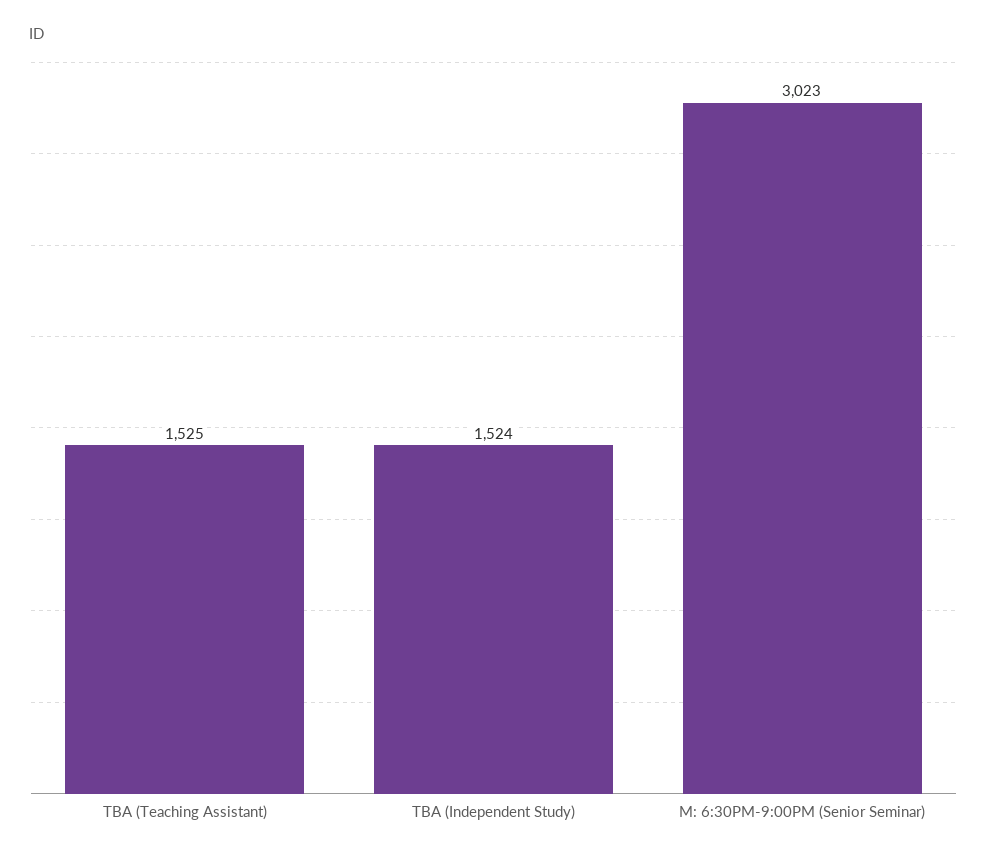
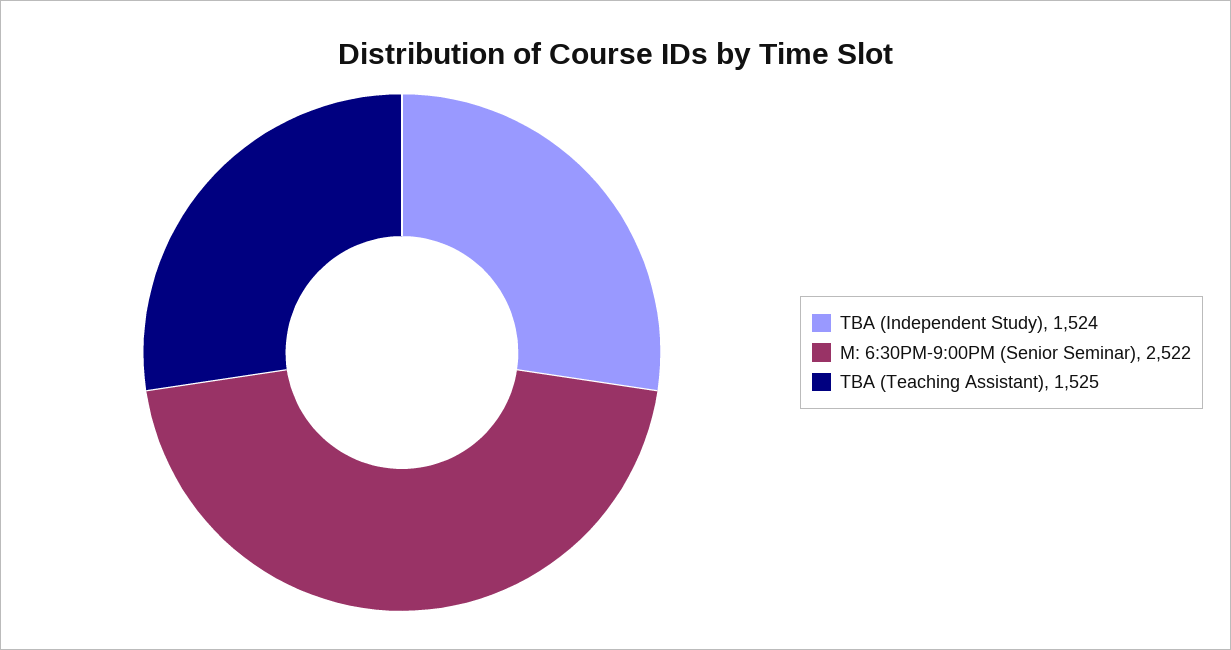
M: 6:30PM-9:00PM (Senior Seminar): 3023 -> 2522

